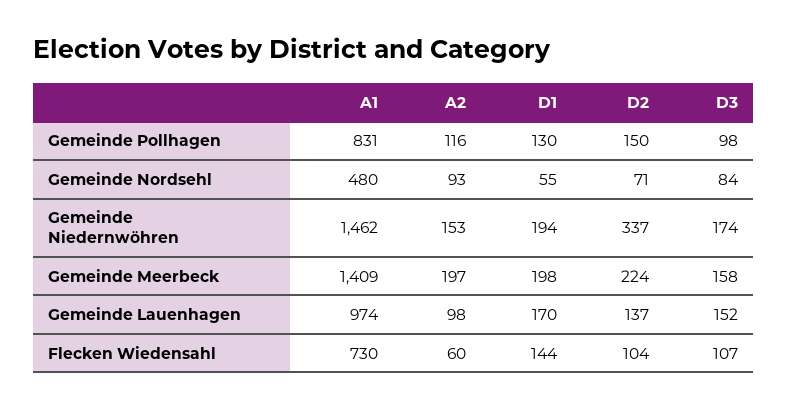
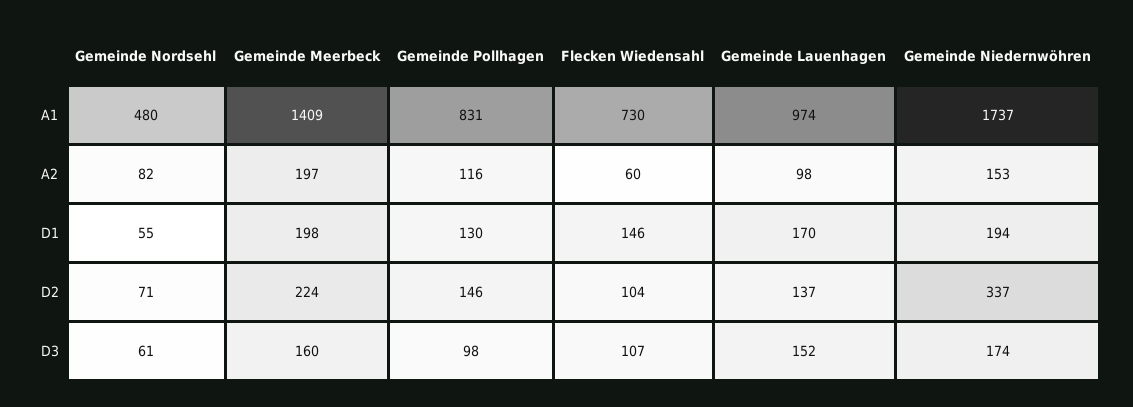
D2, Gemeinde Pollhagen: 150 -> 146
A2, Gemeinde Nordsehl: 93 -> 82
D3, Gemeinde Nordsehl: 84 -> 61
A1, Gemeinde Niedernwöhren: 1462 -> 1737
D3, Gemeinde Meerbeck: 158 -> 160
D1, Flecken Wiedensahl: 144 -> 146

